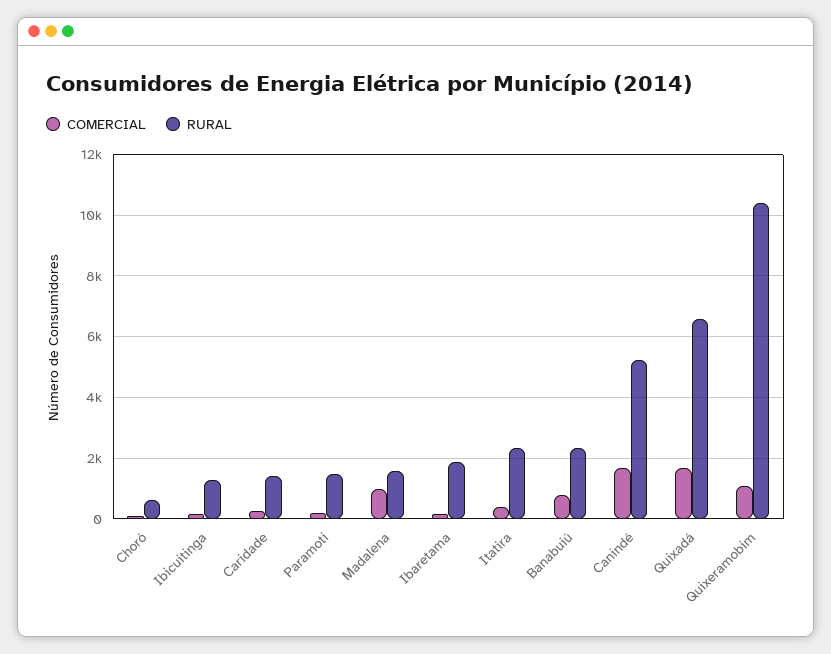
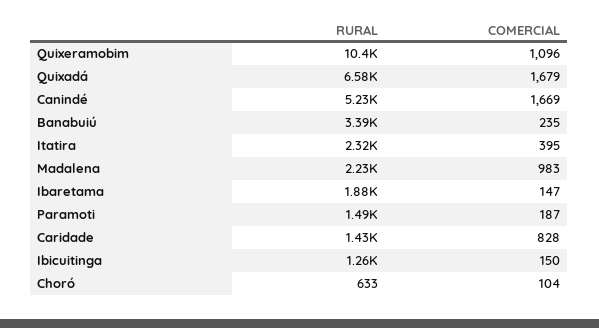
COMERCIAL, Caridade: 200 -> 828
RURAL, Madalena: 1600 -> 2230
COMERCIAL, Banabuiú: 800 -> 235
RURAL, Banabuiú: 2400 -> 3390

